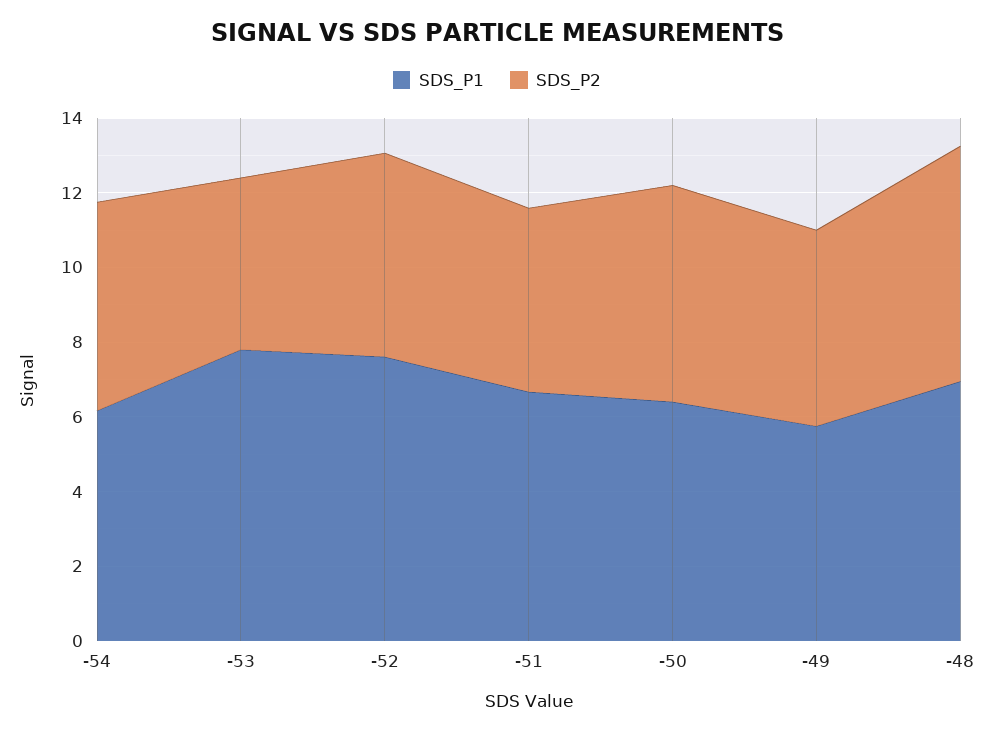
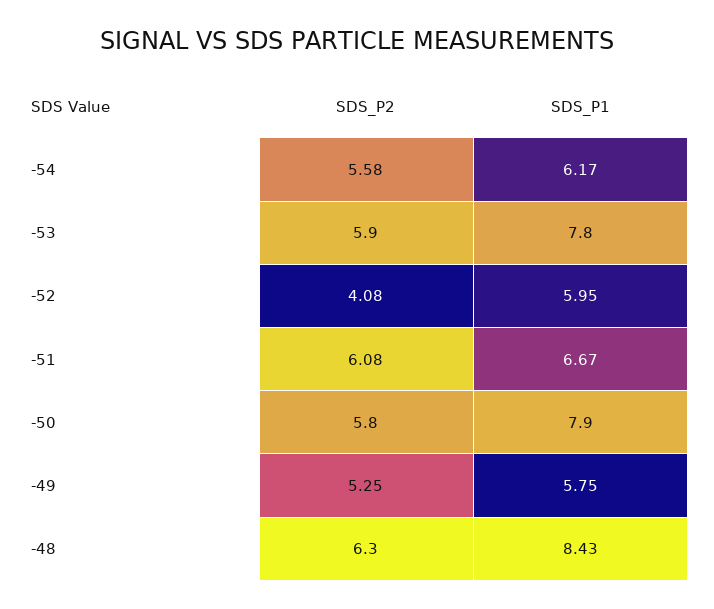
SDS_P2, -53: 4.5 -> 5.9
SDS_P1, -52: 7.5 -> 5.95
SDS_P2, -52: 5.5 -> 4.08
SDS_P2, -51: 5 -> 6.08
SDS_P1, -50: 6.5 -> 7.9
SDS_P1, -48: 7 -> 8.43

